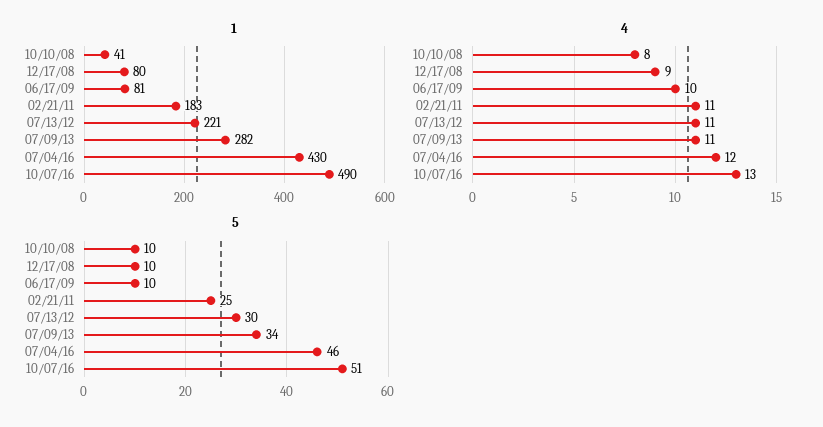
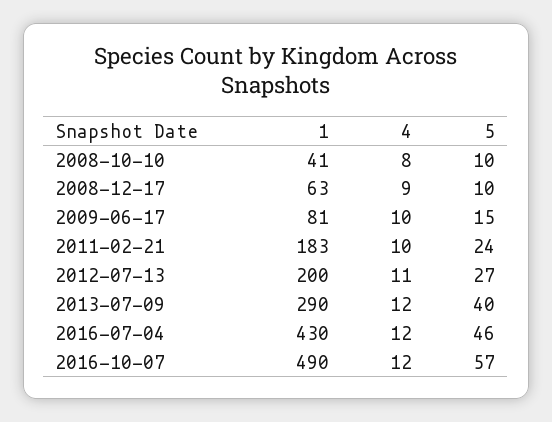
1, 12/17/08: 80 -> 63
1, 07/13/12: 221 -> 200
1, 07/09/13: 282 -> 290
4, 02/21/11: 11 -> 10
4, 07/09/13: 11 -> 12
4, 10/07/16: 13 -> 12
5, 06/17/09: 10 -> 15
5, 02/21/11: 25 -> 24
5, 07/13/12: 30 -> 27
5, 07/09/13: 34 -> 40
5, 10/07/16: 51 -> 57

